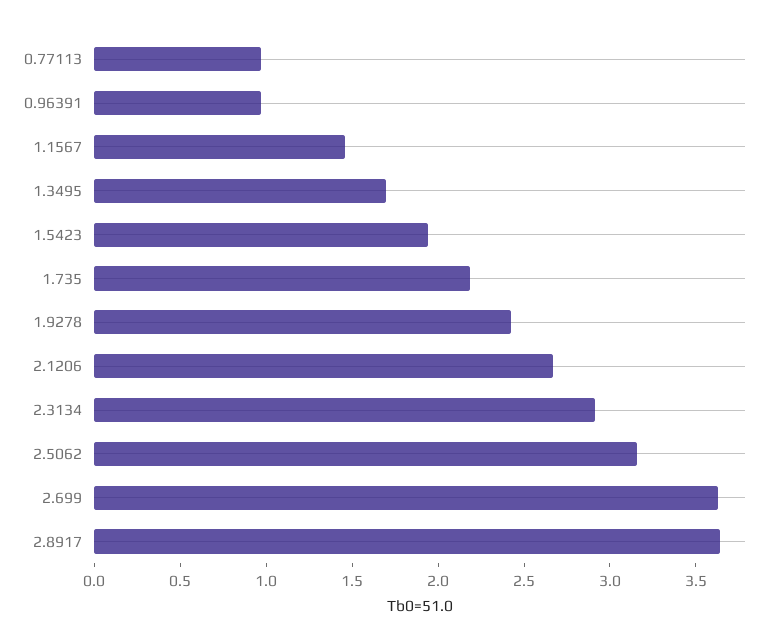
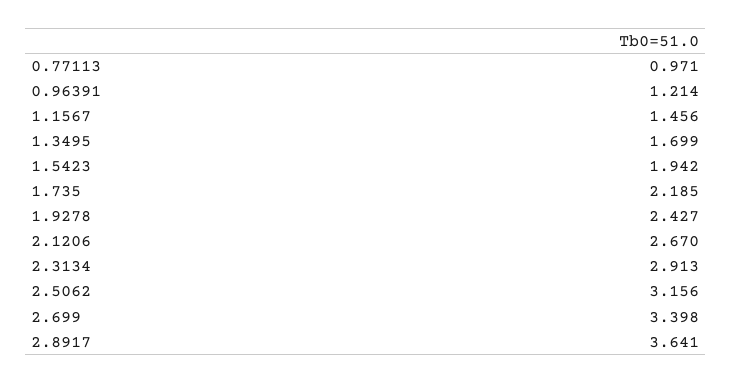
0.96391: 1 -> 1.214
2.699: 3.6 -> 3.398

